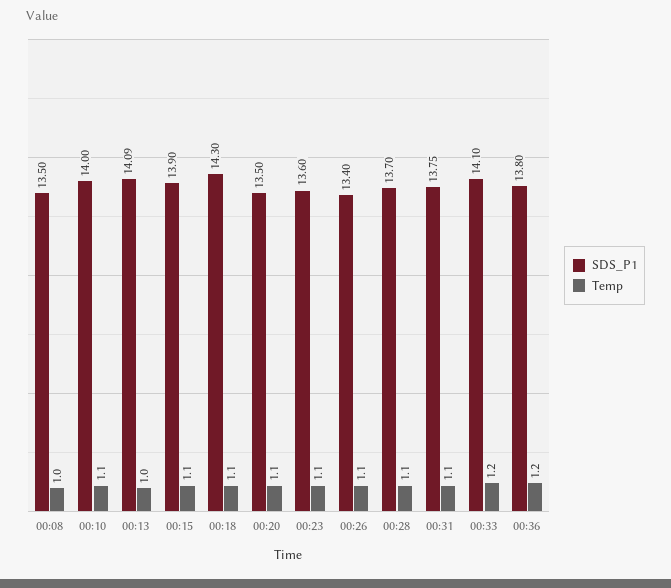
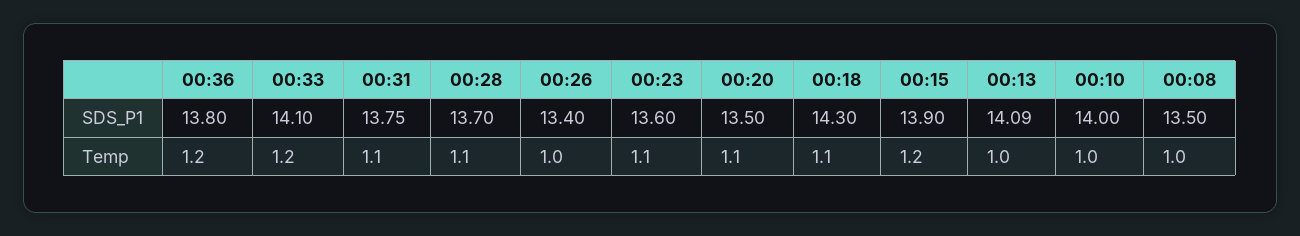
Temp, 00:10: 1.1 -> 1
Temp, 00:15: 1.1 -> 1.2
Temp, 00:26: 1.1 -> 1

